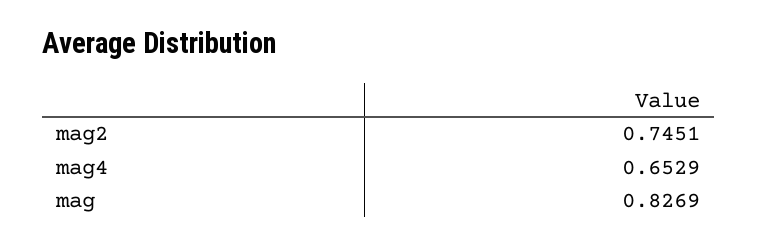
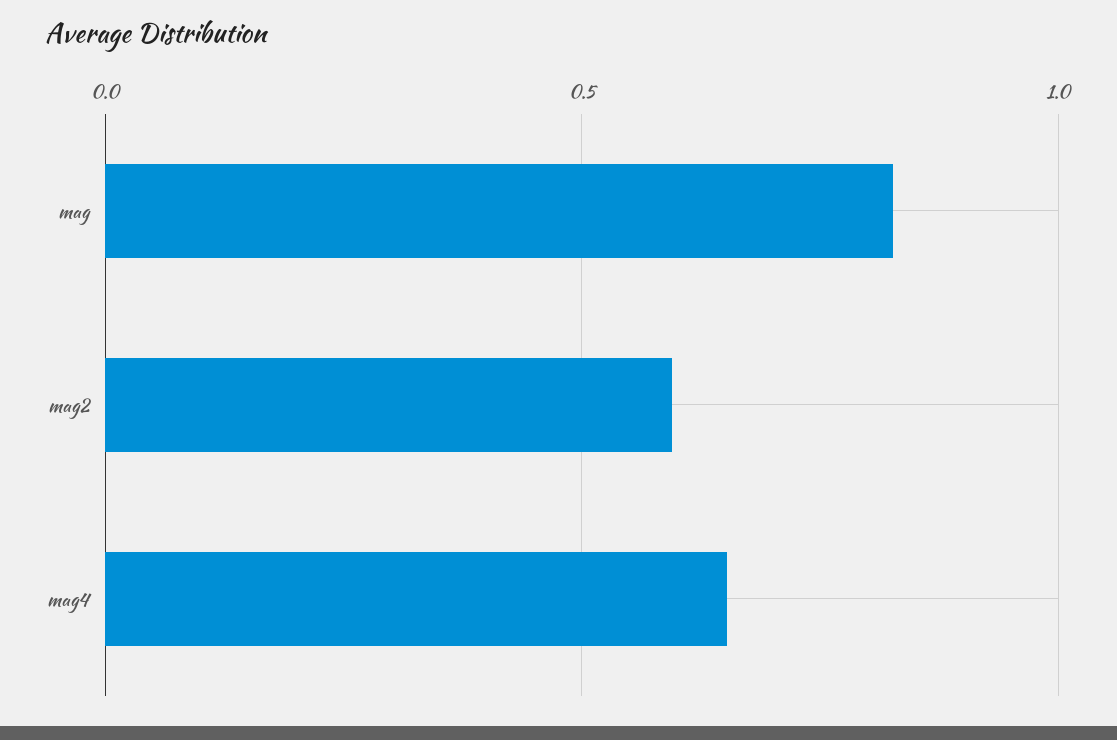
mag2: 0.7451 -> 0.6

